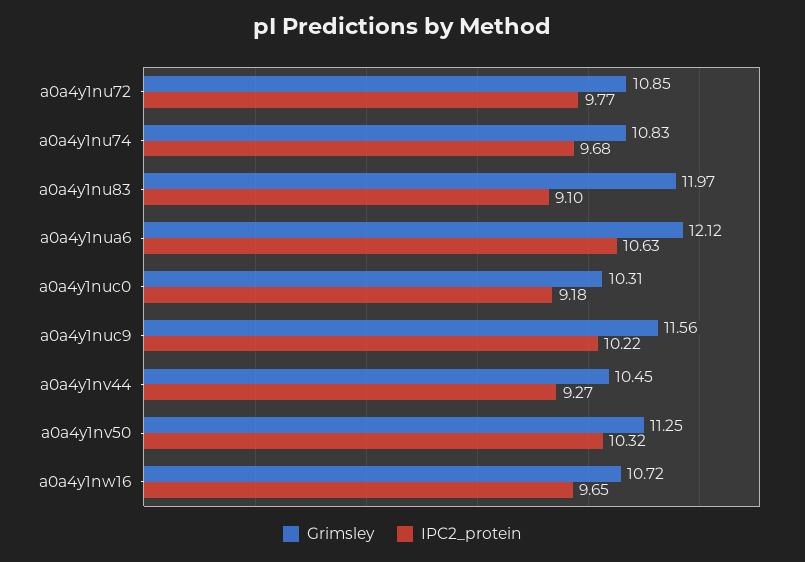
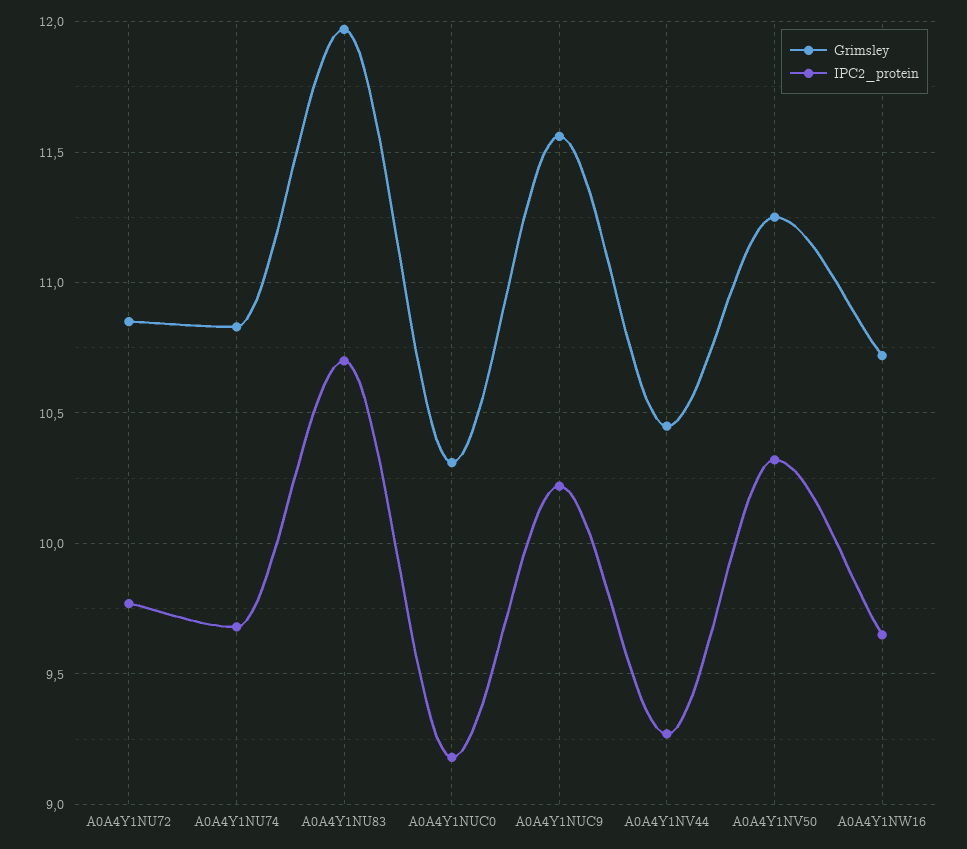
IPC2_protein, a0a4y1nu83: 9.1 -> 10.7
Grimsley, a0a4y1nua6: 12.12 -> none
IPC2_protein, a0a4y1nua6: 10.63 -> none

